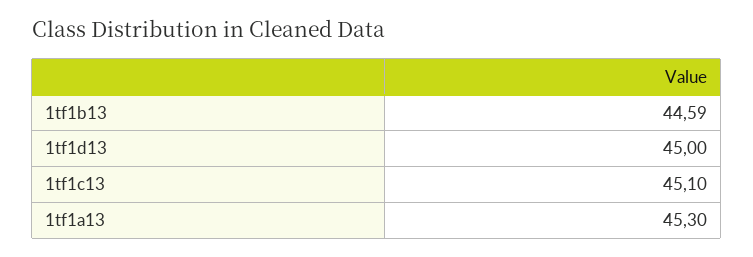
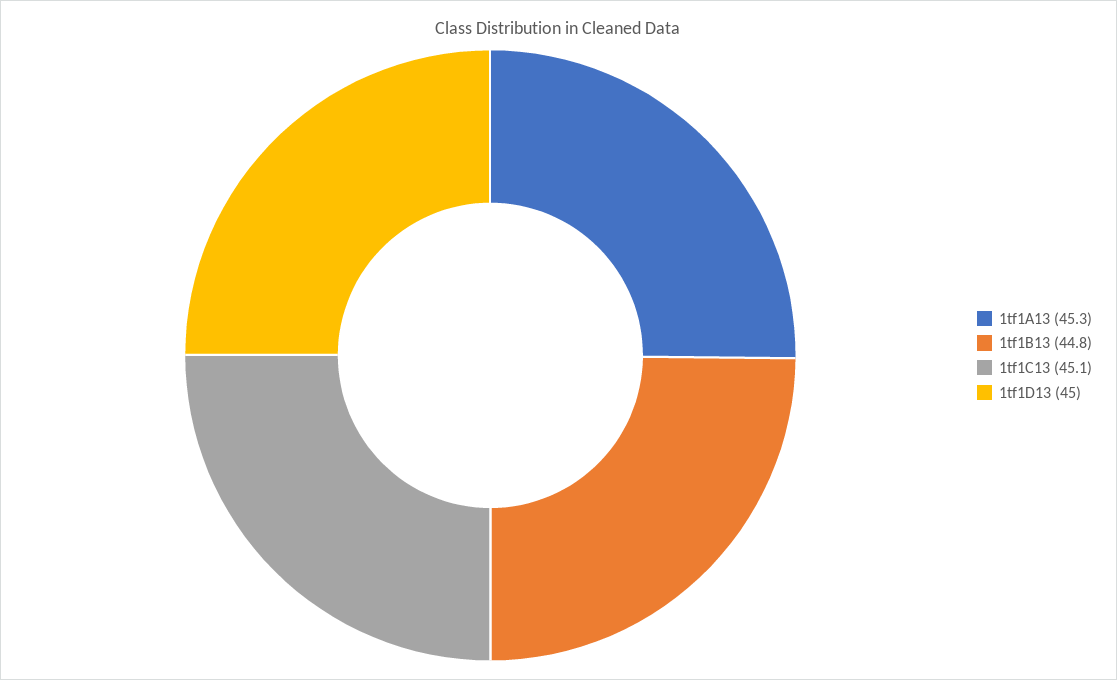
1tf1b13: 44.59 -> 44.8

